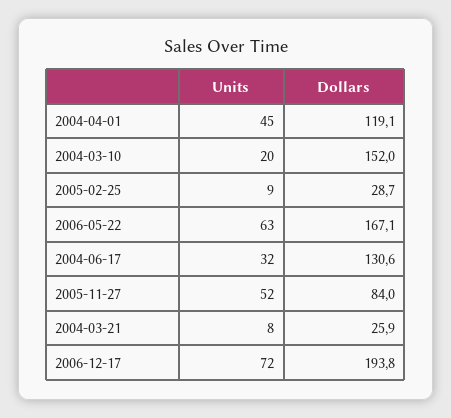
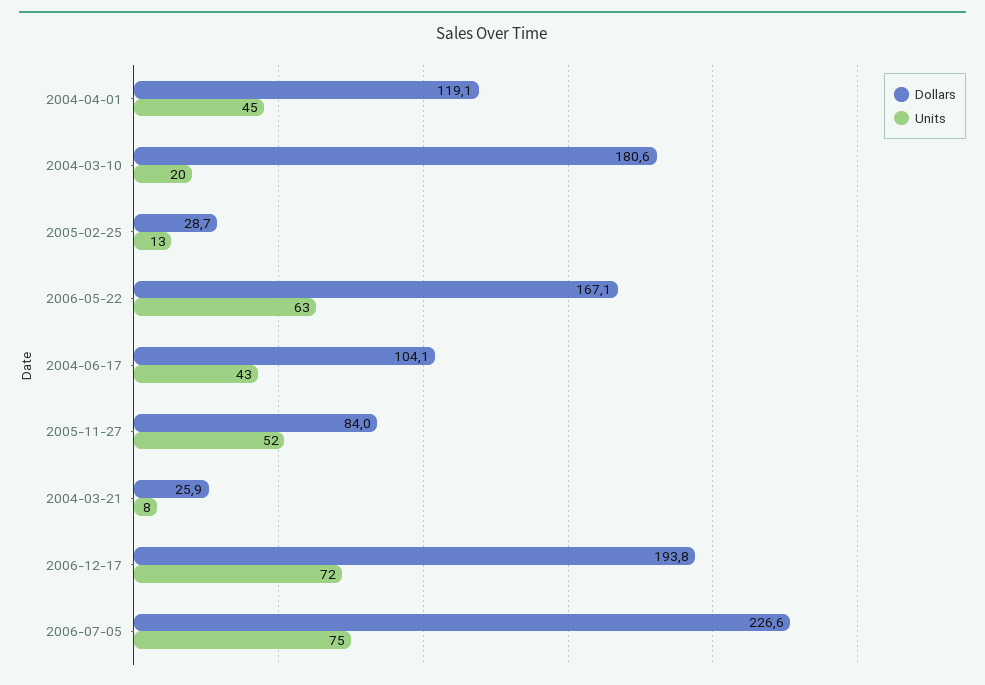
Dollars, 2004-03-10: 152 -> 180.6
Units, 2005-02-25: 9 -> 13
Units, 2004-06-17: 32 -> 43
Dollars, 2004-06-17: 130.6 -> 104.1
Dollars, 2006-07-05: none -> 226.6
Units, 2006-07-05: none -> 75

